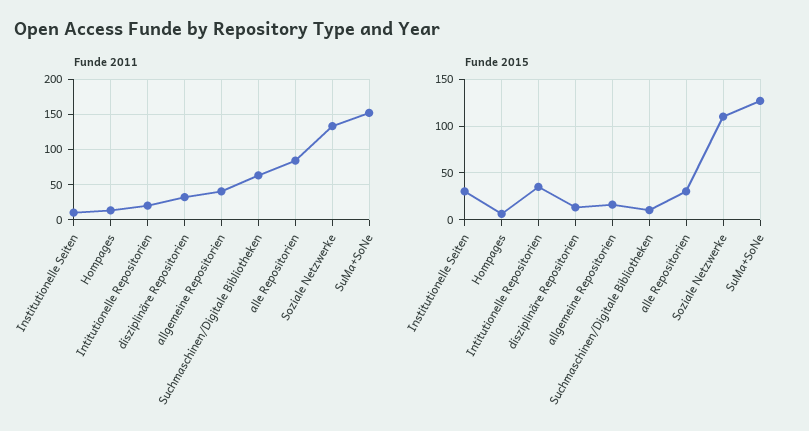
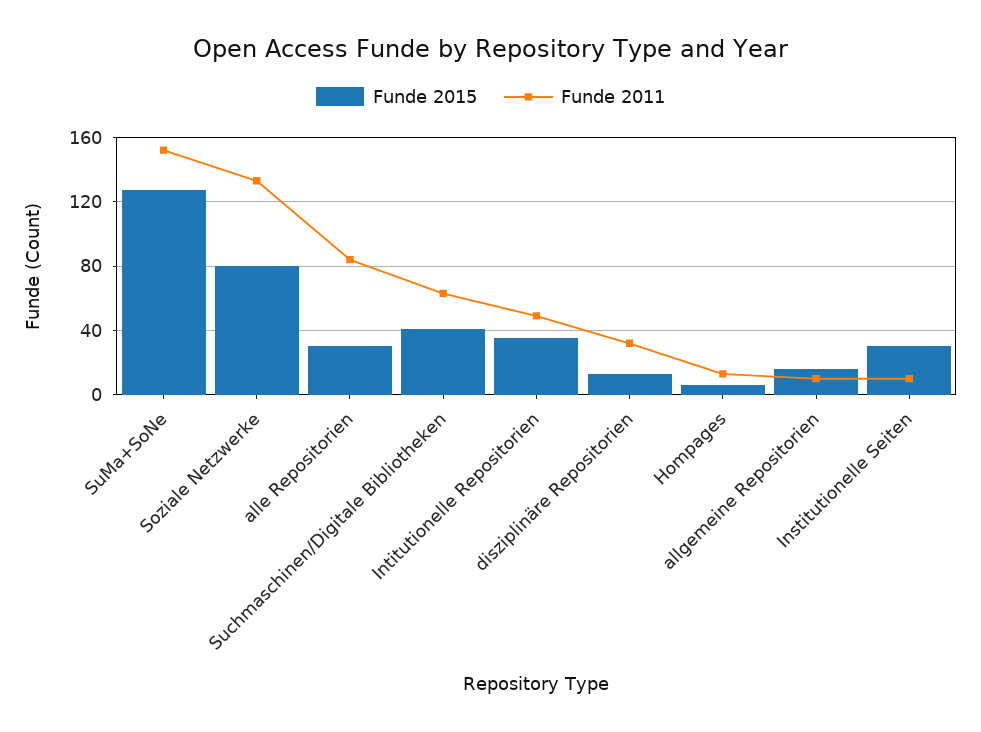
Funde 2011, Intitutionelle Repositorien: 20 -> 50
Funde 2011, allgemeine Repositorien: 40 -> 10
Funde 2015, Suchmaschinen/Digitale Bibliotheken: 10 -> 40
Funde 2015, Soziale Netzwerke: 110 -> 80

